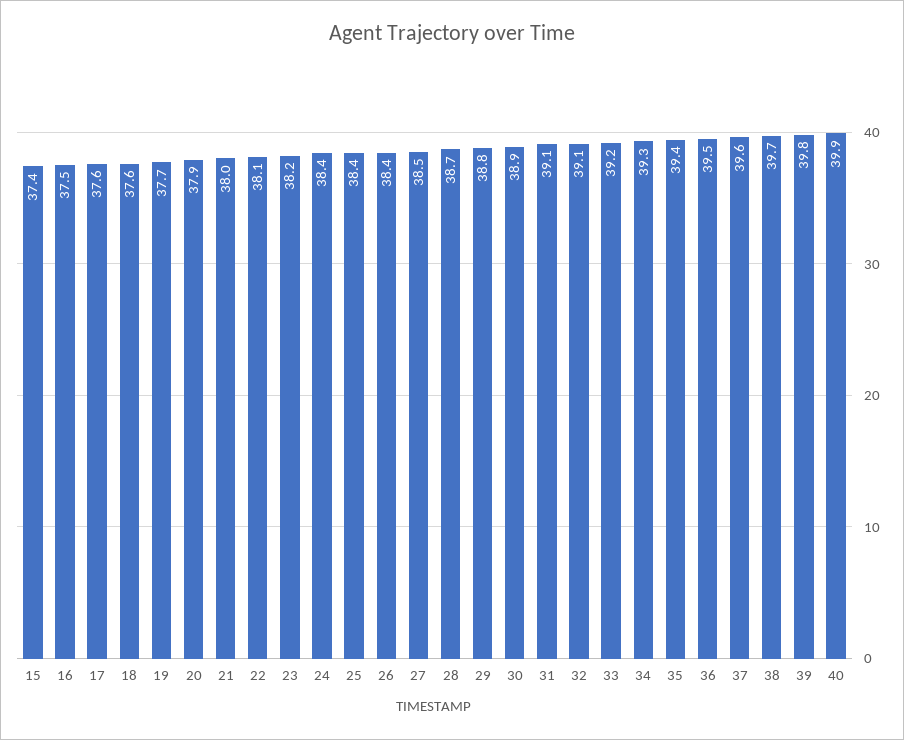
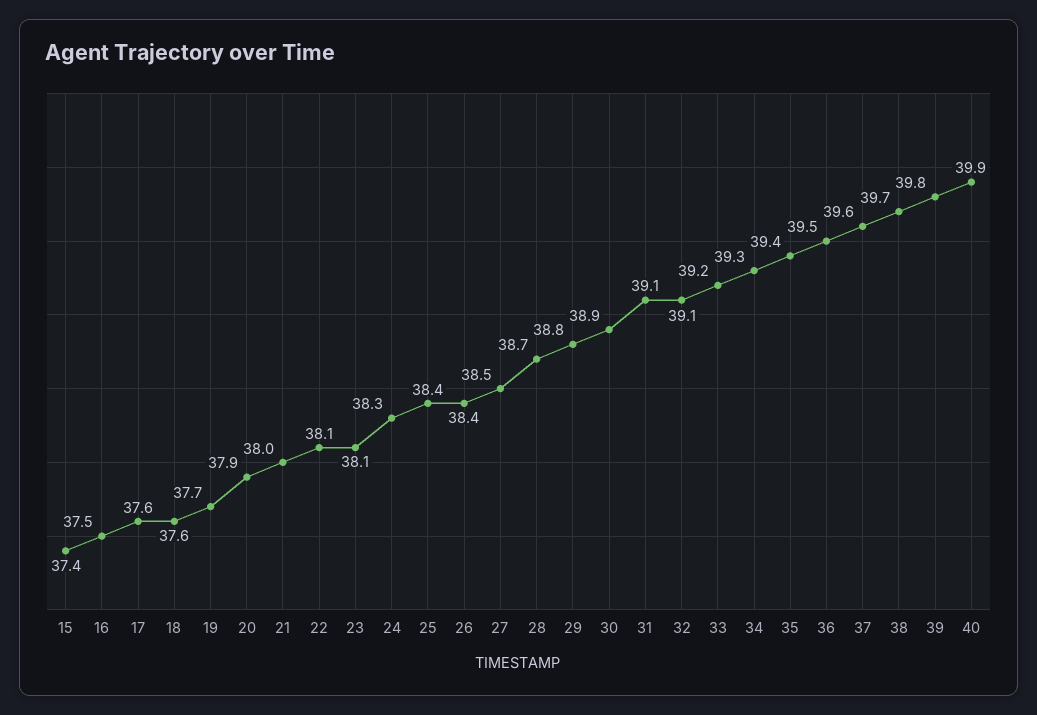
23: 38.2 -> 38.1
24: 38.4 -> 38.3

